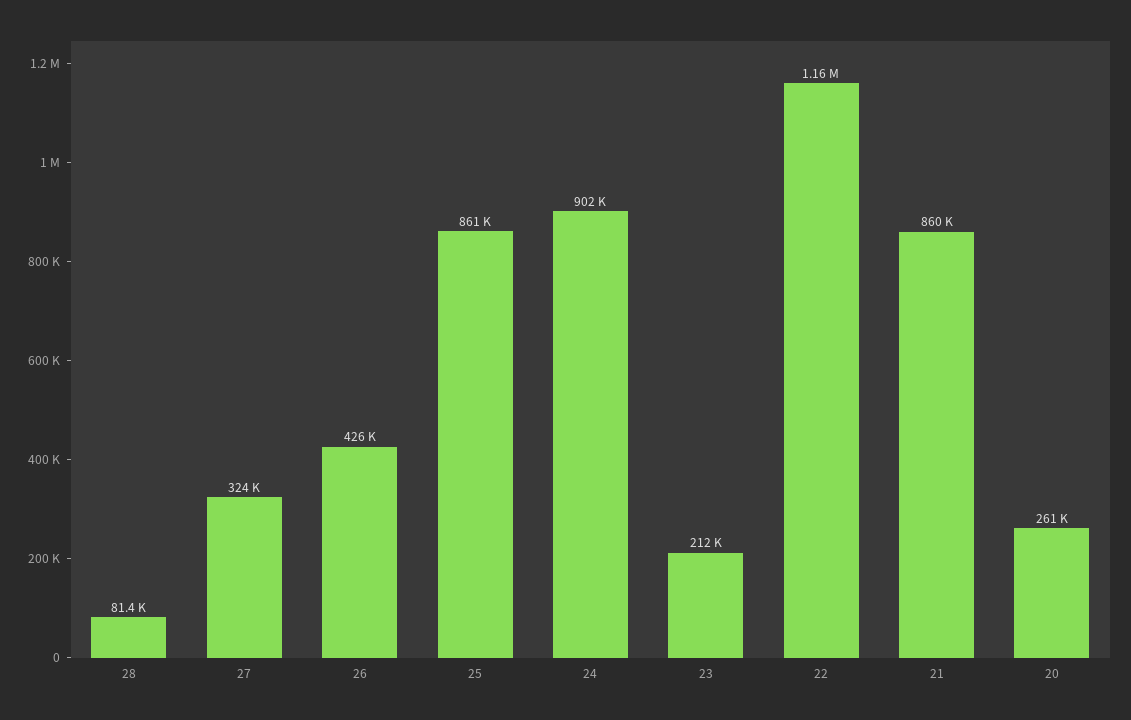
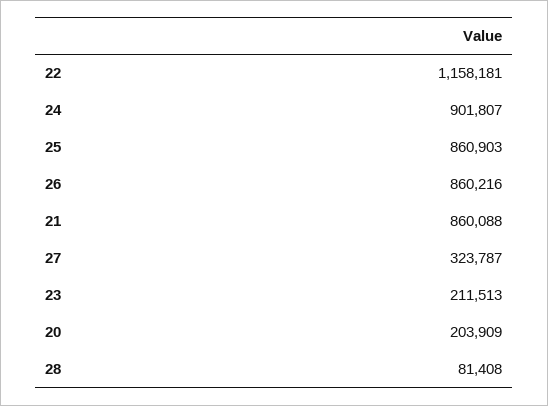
26: 426000 -> 860216
20: 261000 -> 203909

